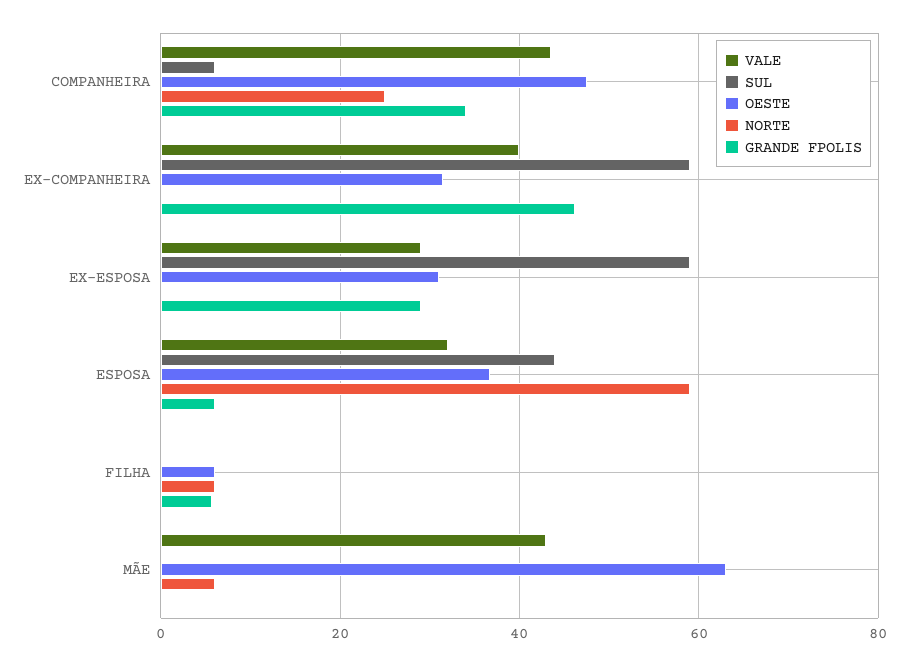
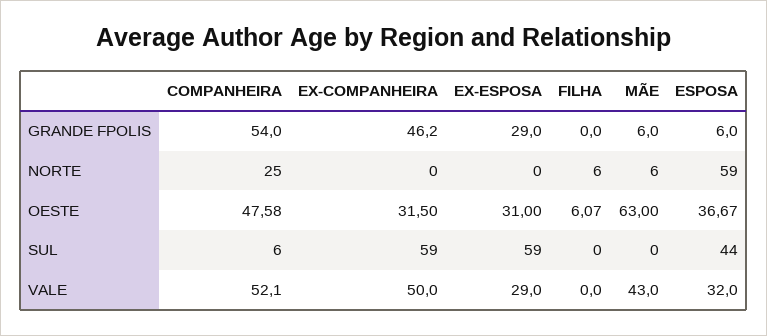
VALE, COMPANHEIRA: 44 -> 52.1
GRANDE FPOLIS, COMPANHEIRA: 34 -> 54
VALE, EX-COMPANHEIRA: 40 -> 50
GRANDE FPOLIS, FILHA: 6 -> 0
GRANDE FPOLIS, MÃE: 0 -> 6

